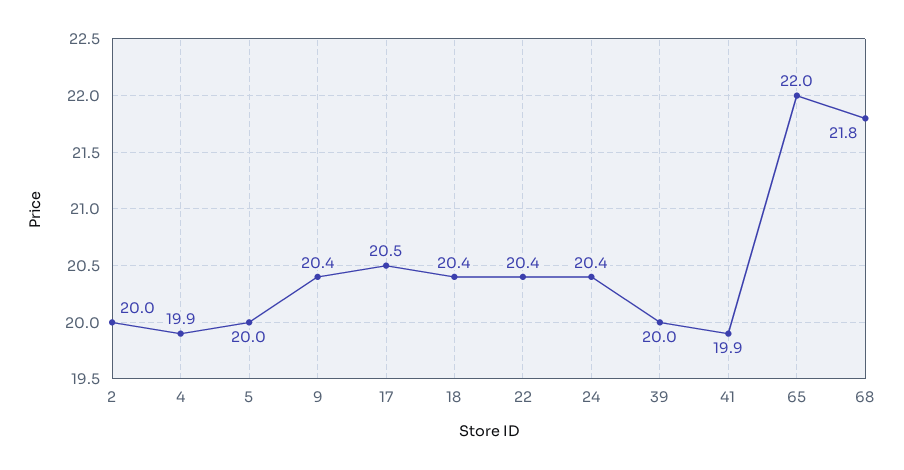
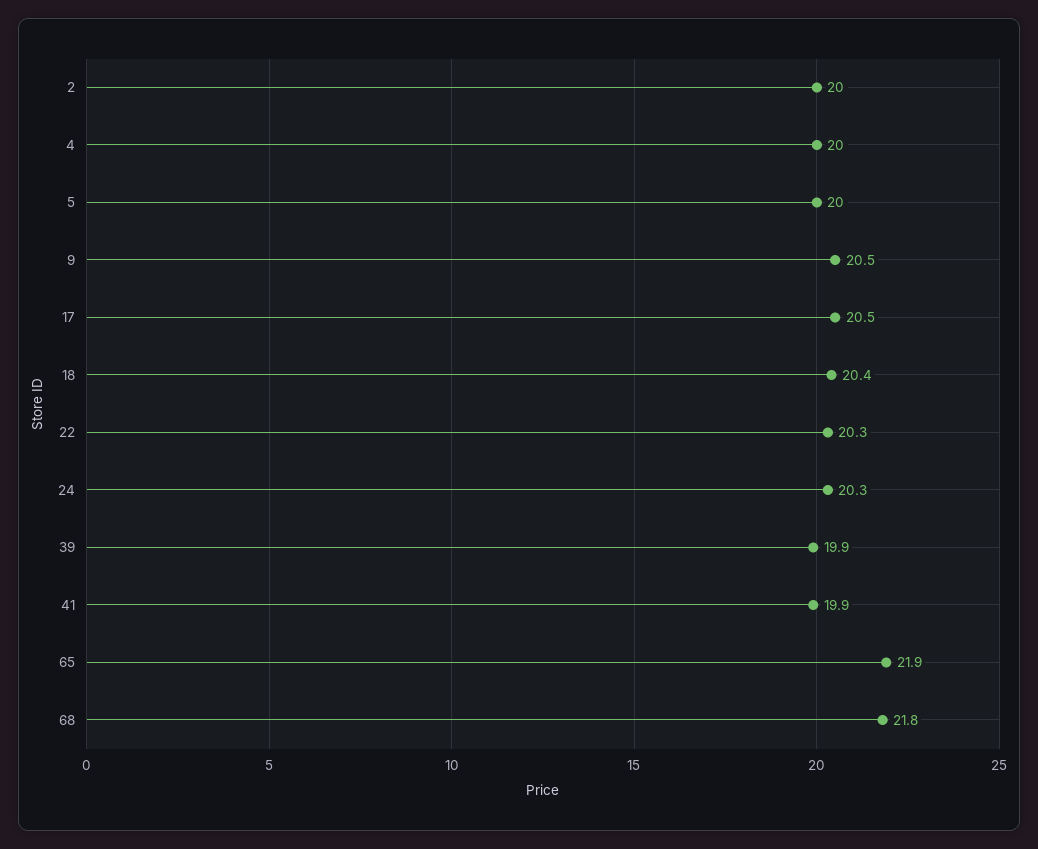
4: 19.9 -> 20
9: 20.4 -> 20.5
22: 20.4 -> 20.3
24: 20.4 -> 20.3
39: 20 -> 19.9
65: 22 -> 21.9

